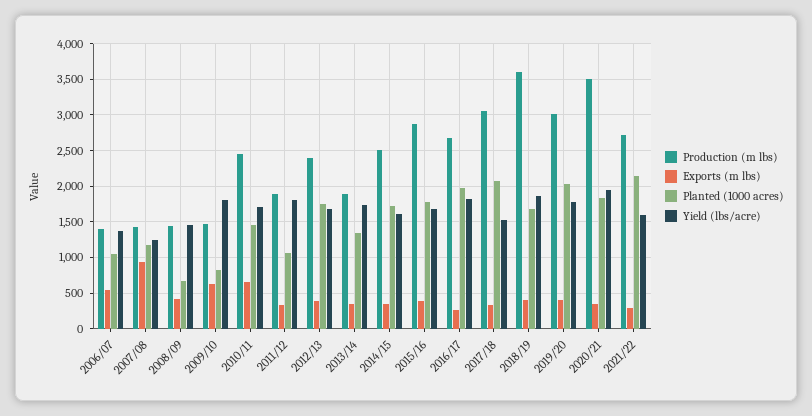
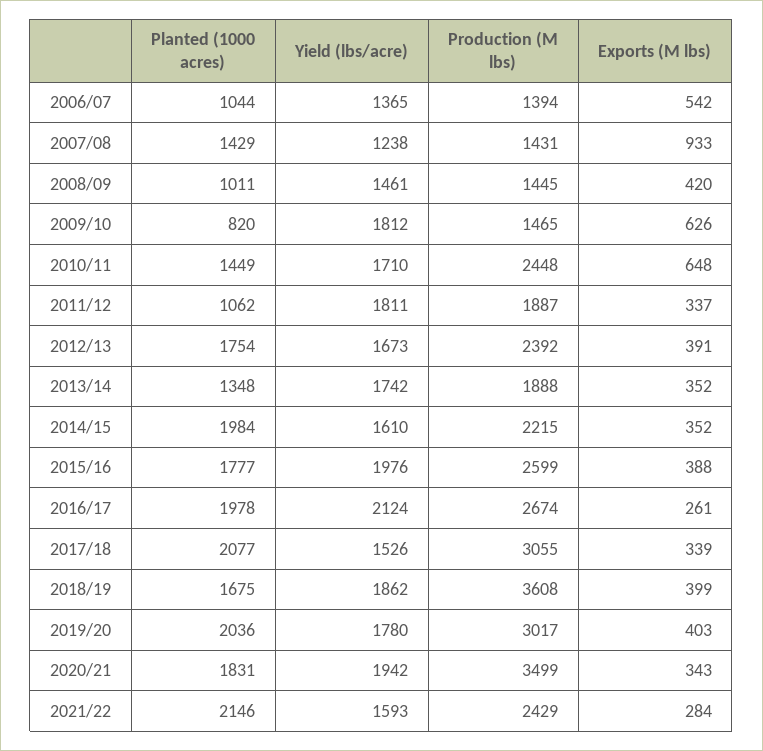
Planted (1000 acres), 2007/08: 1200 -> 1429
Planted (1000 acres), 2008/09: 700 -> 1011
Production (m lbs), 2014/15: 2500 -> 2215
Planted (1000 acres), 2014/15: 1700 -> 1984
Production (m lbs), 2015/16: 2900 -> 2599
Yield (lbs/acre), 2015/16: 1700 -> 1976
Yield (lbs/acre), 2016/17: 1800 -> 2124
Production (m lbs), 2021/22: 2700 -> 2429

